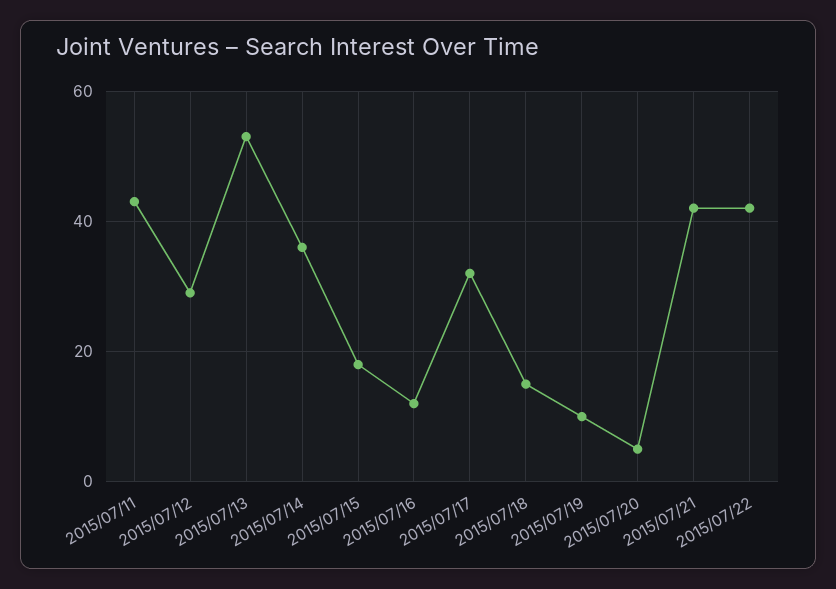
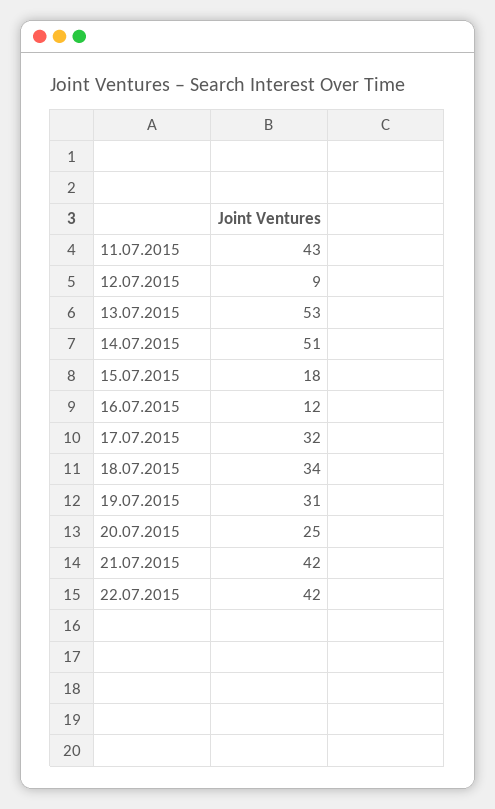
2015/07/12: 30 -> 9
2015/07/14: 35 -> 51
2015/07/18: 15 -> 34
2015/07/19: 10 -> 31
2015/07/20: 5 -> 25

